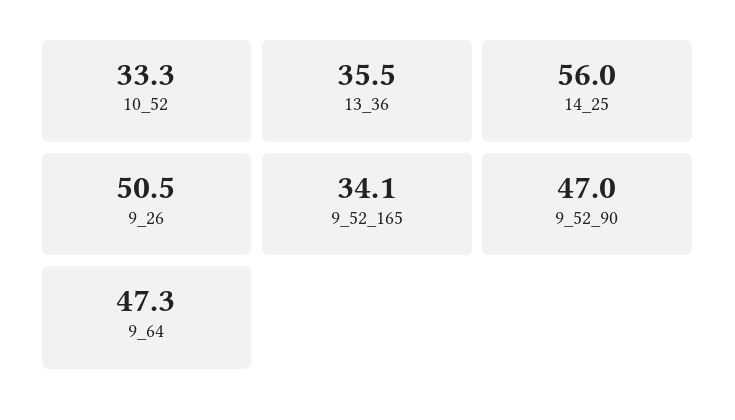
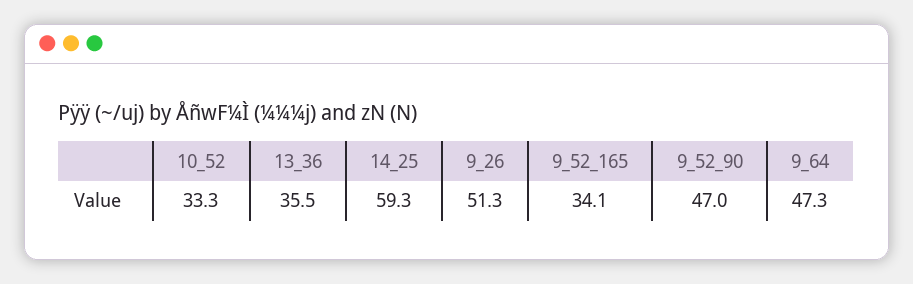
14_25: 56 -> 59.3
9_26: 50.5 -> 51.3

